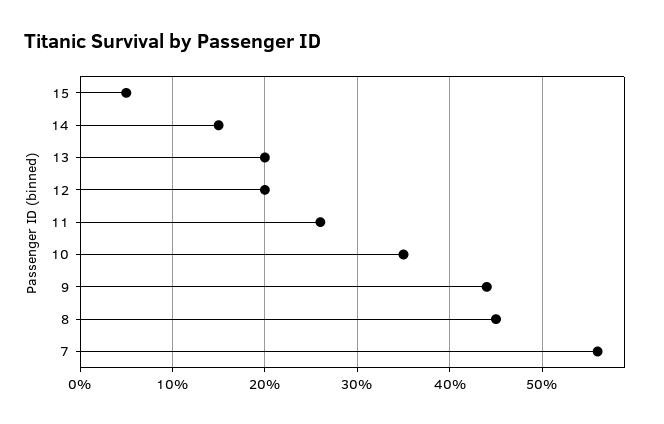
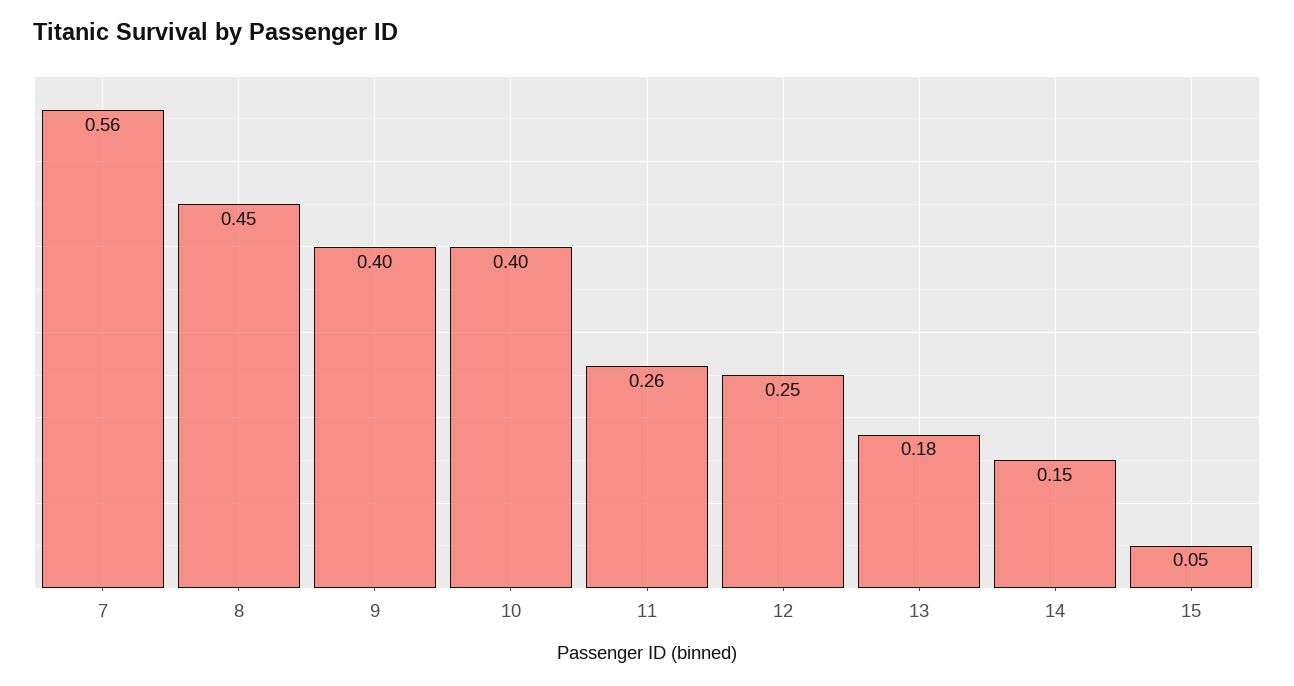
13: 0.2 -> 0.18
12: 0.2 -> 0.25
10: 0.35 -> 0.4
9: 0.44 -> 0.4

